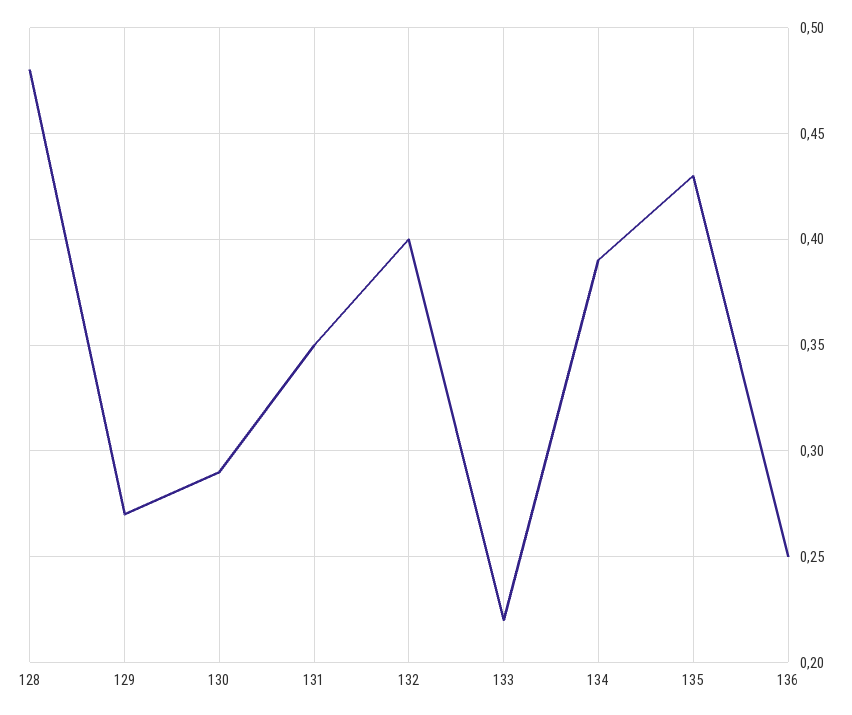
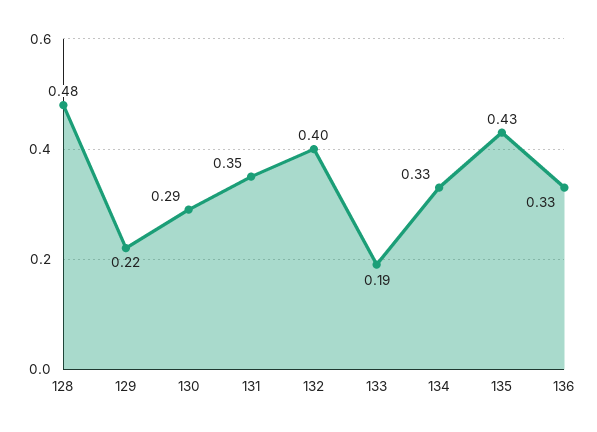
129: 0.27 -> 0.22
133: 0.22 -> 0.19
134: 0.39 -> 0.33
136: 0.25 -> 0.33

